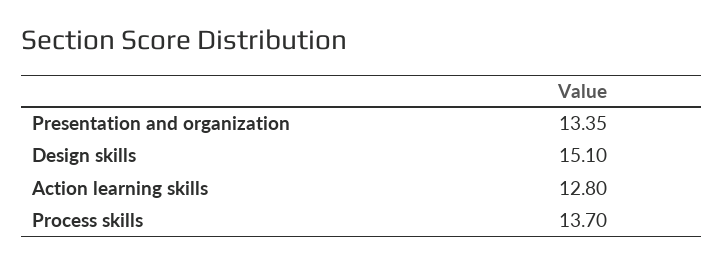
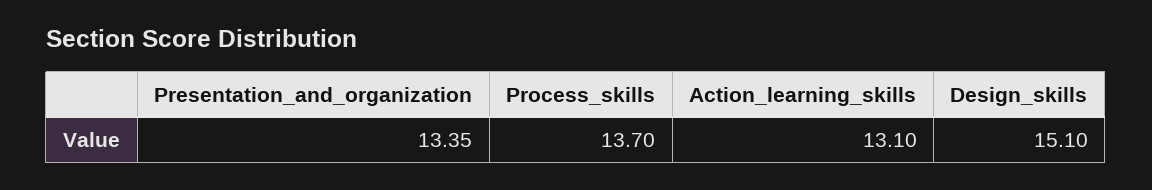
Action learning skills: 12.8 -> 13.1

